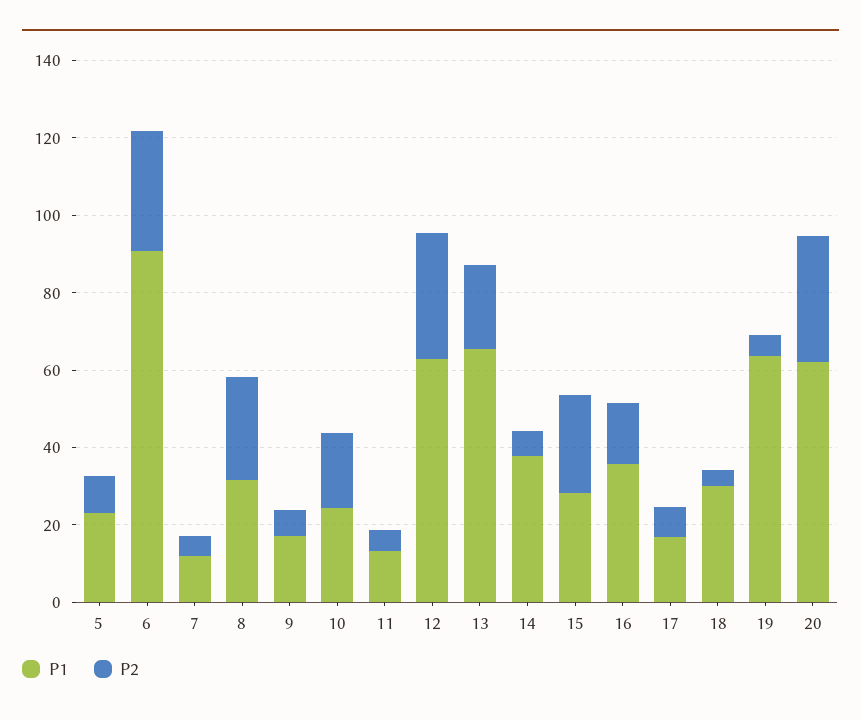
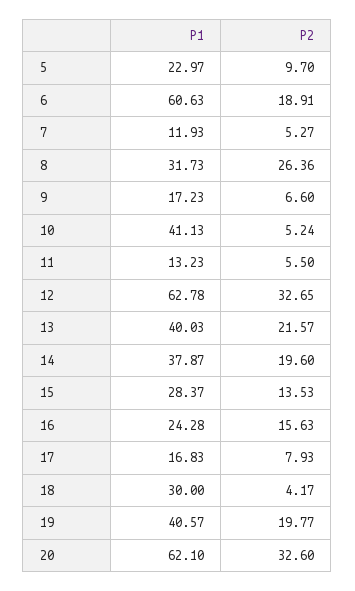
P1, 6: 90 -> 60.63
P2, 6: 30 -> 18.91
P1, 10: 25 -> 41.13
P2, 10: 20 -> 5.24
P1, 13: 65 -> 40.03
P2, 14: 5 -> 19.6
P2, 15: 25 -> 13.53
P1, 16: 35 -> 24.28
P1, 19: 65 -> 40.57
P2, 19: 5 -> 19.77

